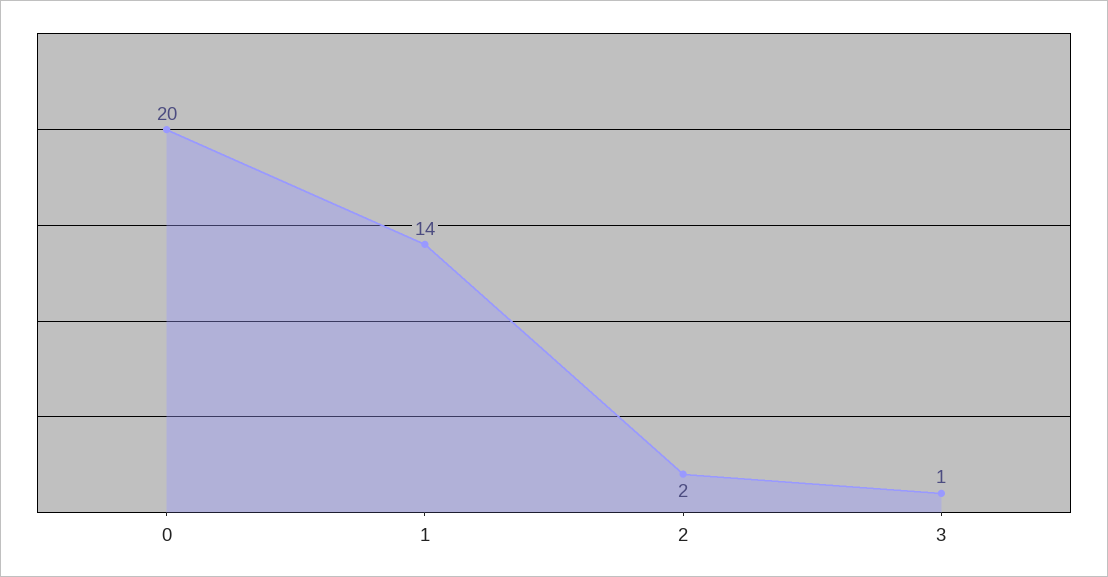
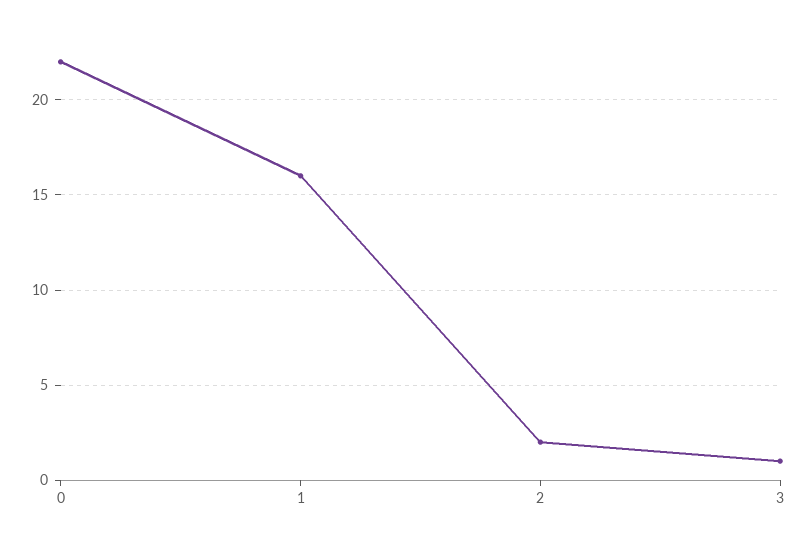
0: 20 -> 22
1: 14 -> 16

